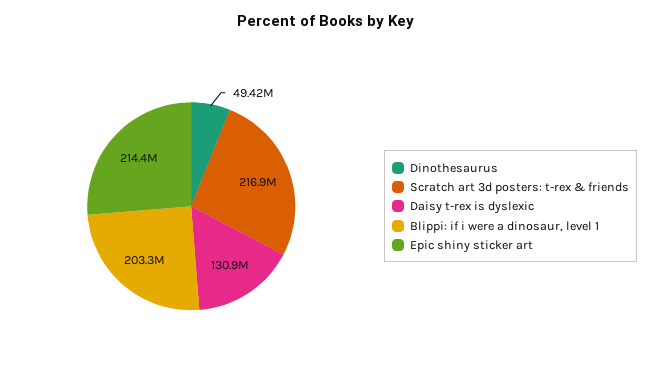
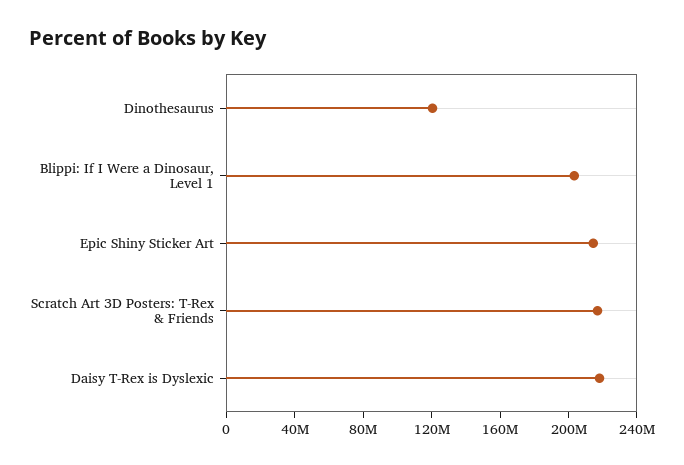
Dinothesaurus: 49420000 -> 120000000
Daisy t-rex is dyslexic: 130900000 -> 220000000

